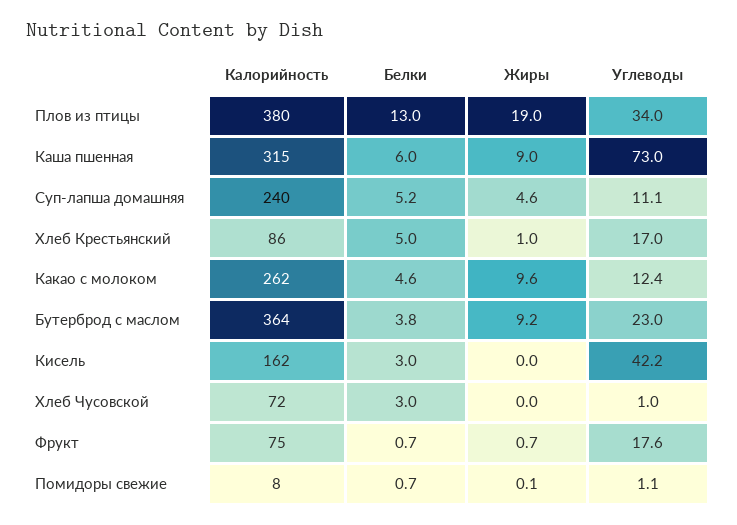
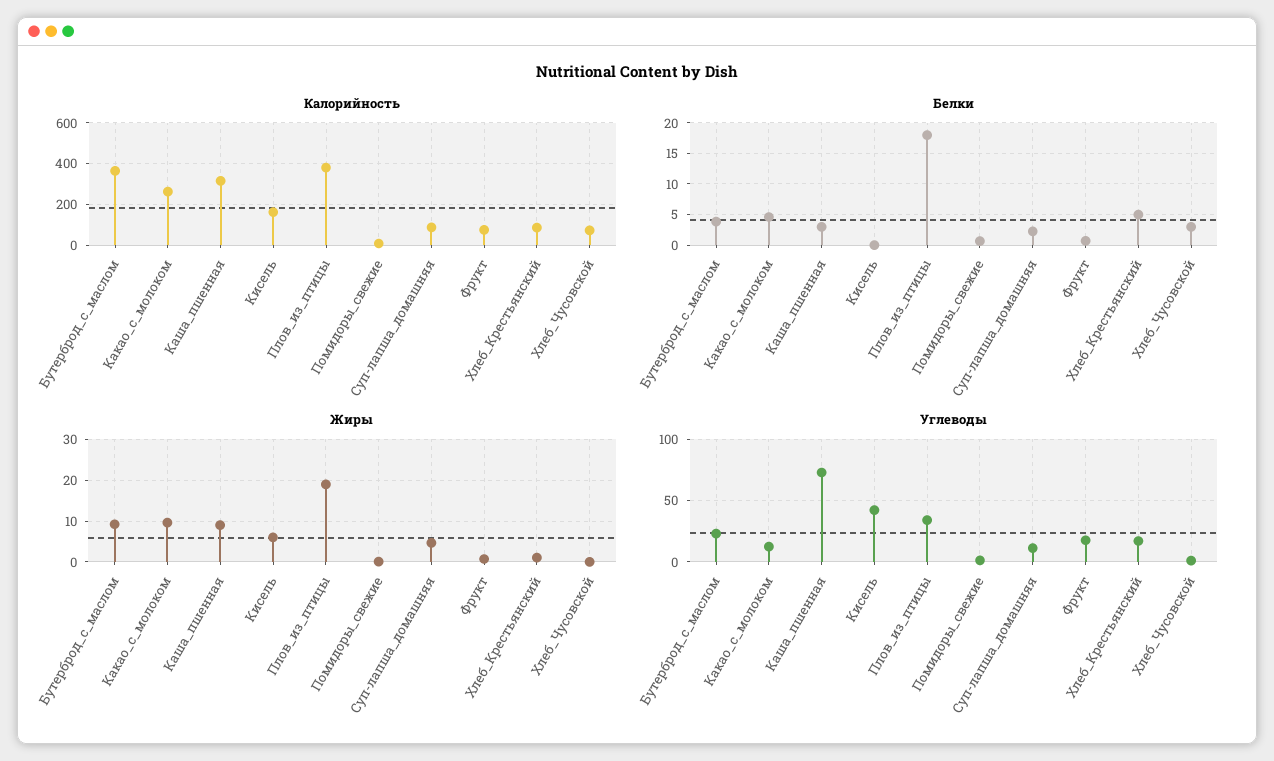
Белки, Плов из птицы: 13 -> 18
Белки, Каша пшенная: 6 -> 3
Калорийность, Суп-лапша домашняя: 240 -> 100
Белки, Суп-лапша домашняя: 5.2 -> 2
Белки, Кисель: 3 -> 0
Жиры, Кисель: 0 -> 6

